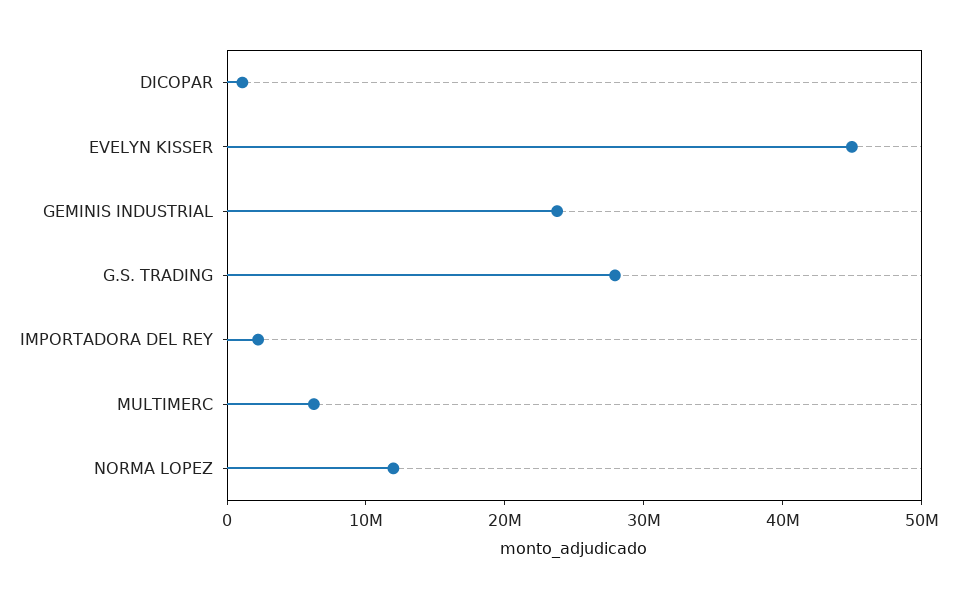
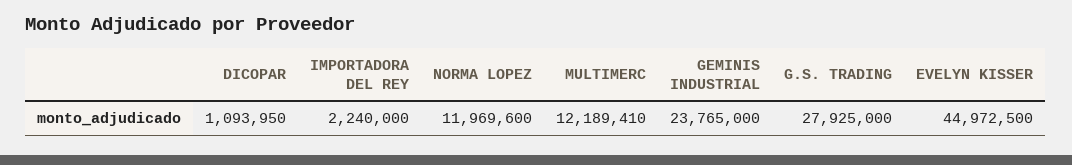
MULTIMERC: 6000000 -> 12189410

